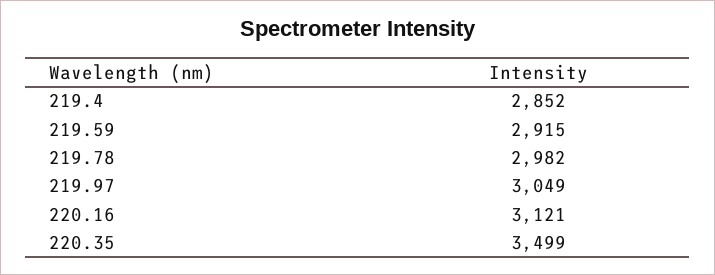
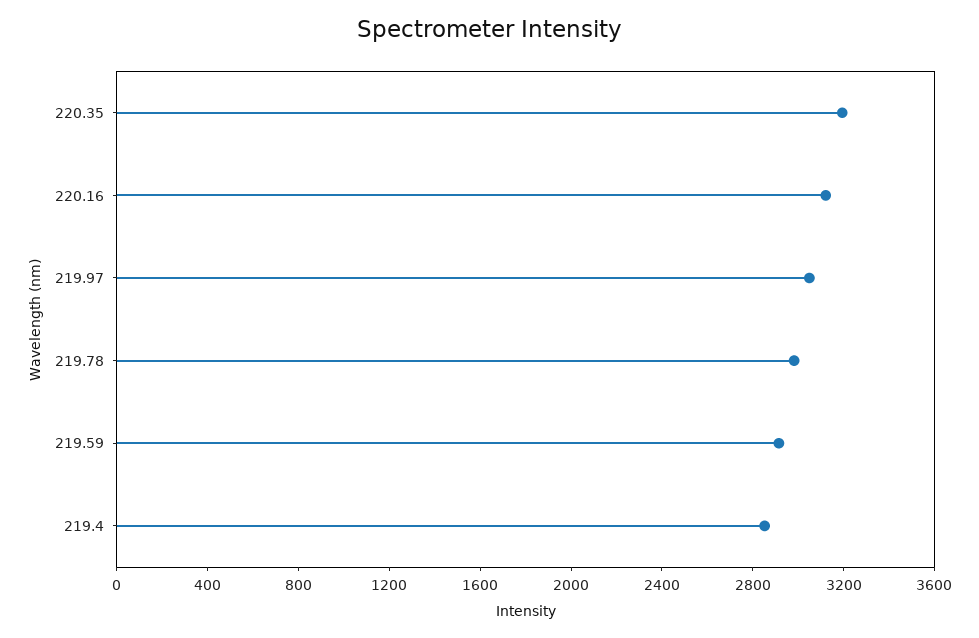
220.35: 3499 -> 3200

